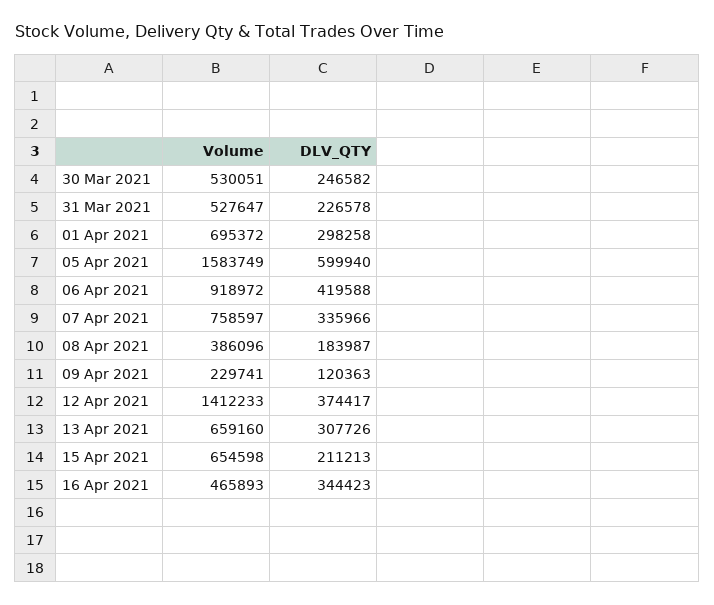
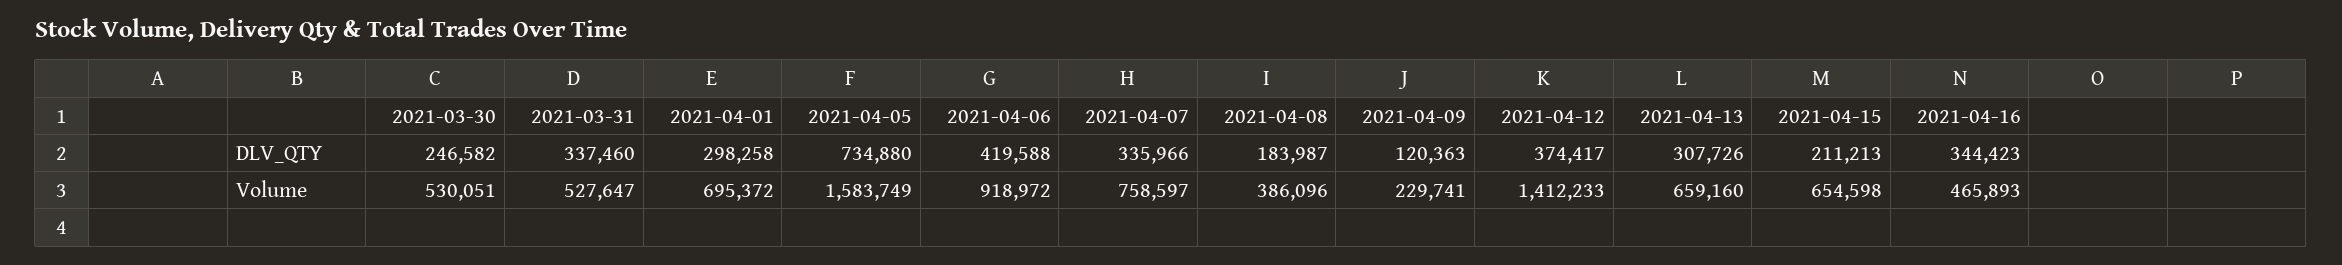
DLV_QTY, 31 Mar 2021: 226578 -> 337460
DLV_QTY, 05 Apr 2021: 599940 -> 734880

